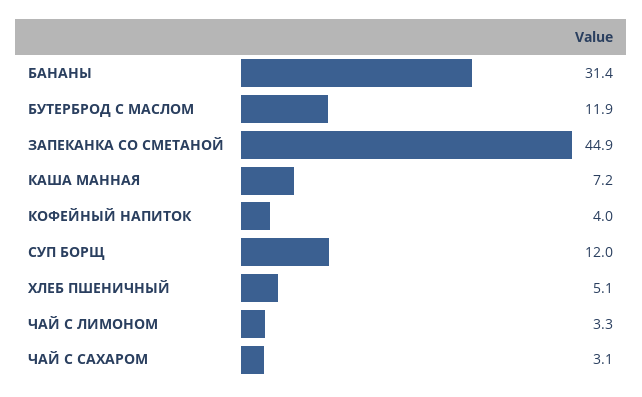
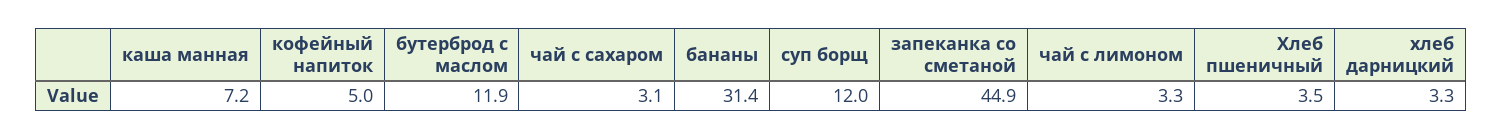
КОФЕЙНЫЙ НАПИТОК: 4 -> 5
ХЛЕБ ПШЕНИЧНЫЙ: 5.1 -> 3.5
хлеб дарницкий: none -> 3.3

